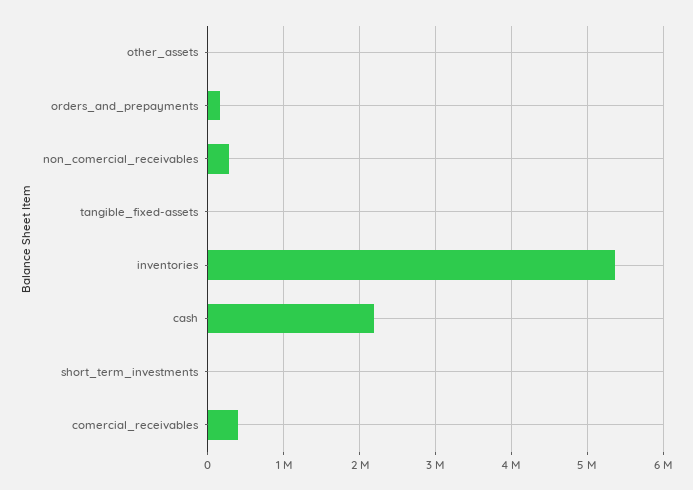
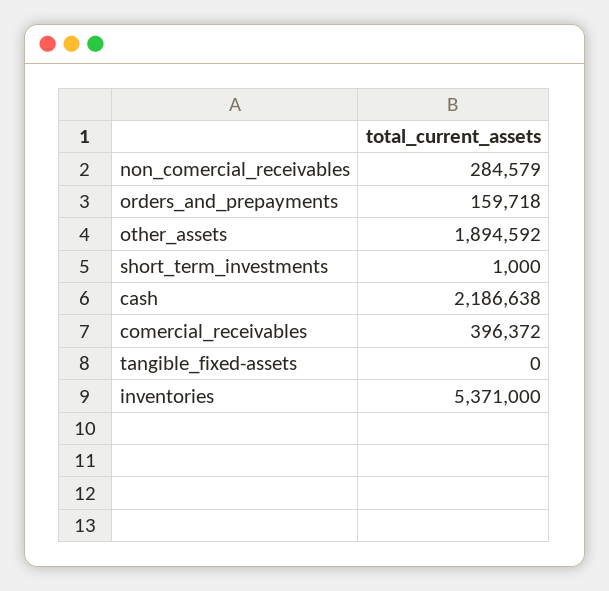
other_assets: 0 -> 1894592

